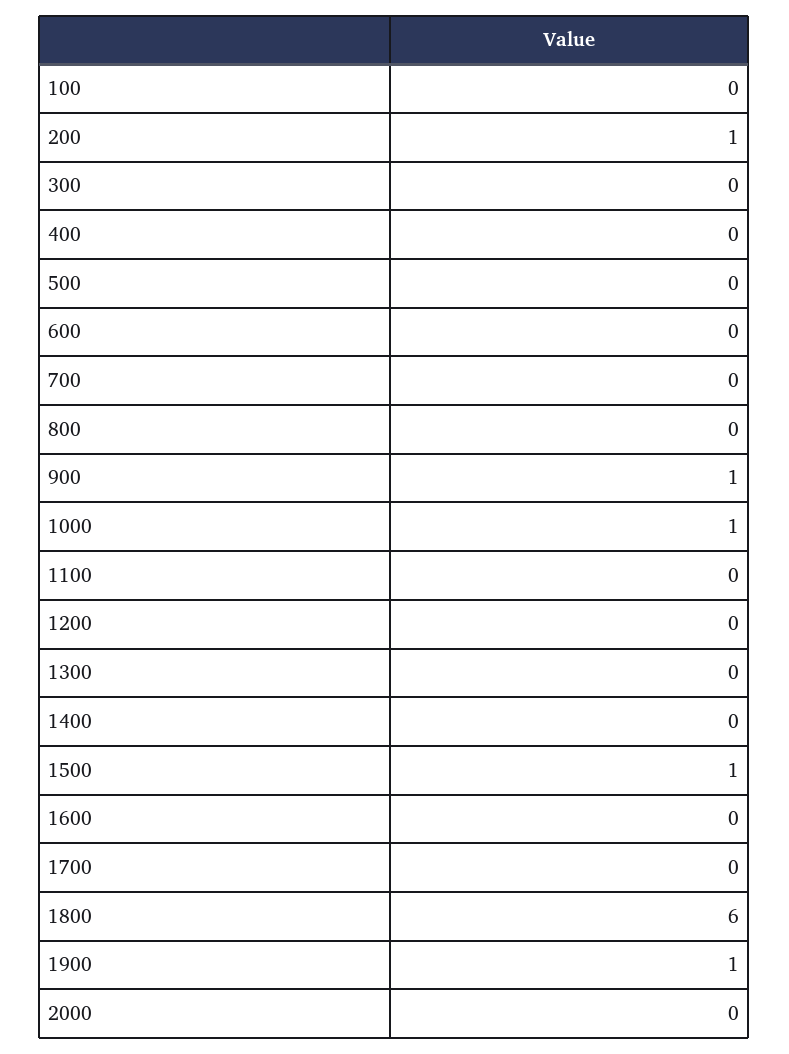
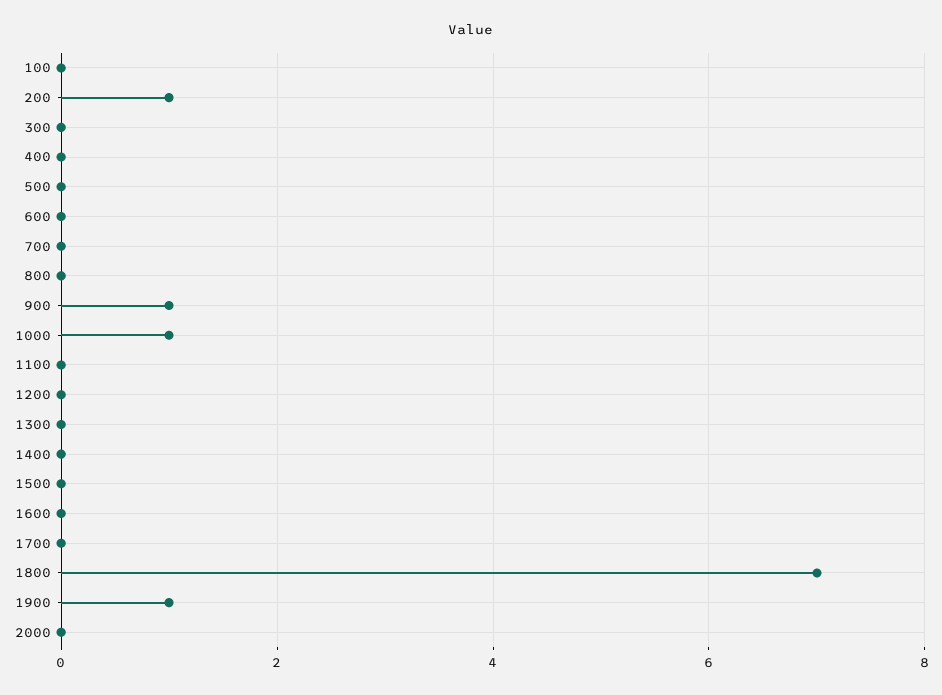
1500: 1 -> 0
1800: 6 -> 7

